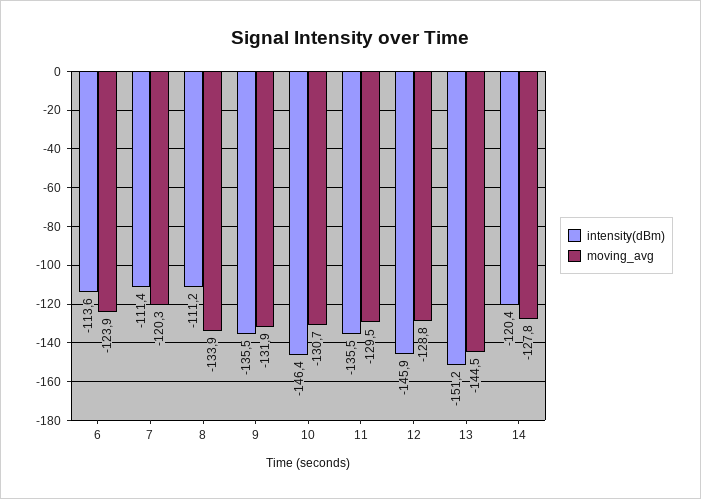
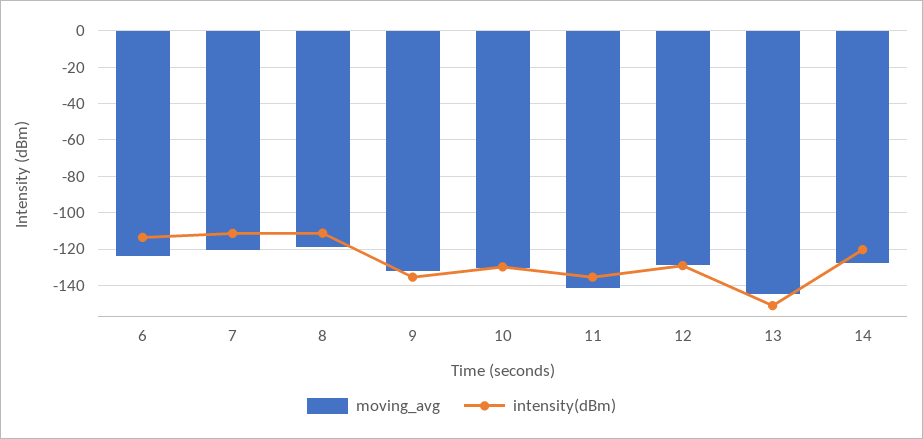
moving_avg, 8: -133.9 -> -120
intensity(dBm), 10: -146.4 -> -130
moving_avg, 11: -129.5 -> -140
intensity(dBm), 12: -145.9 -> -130

